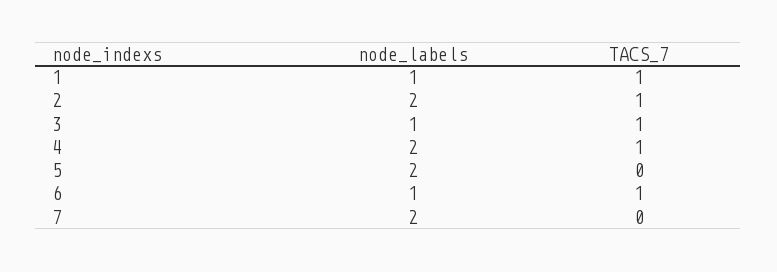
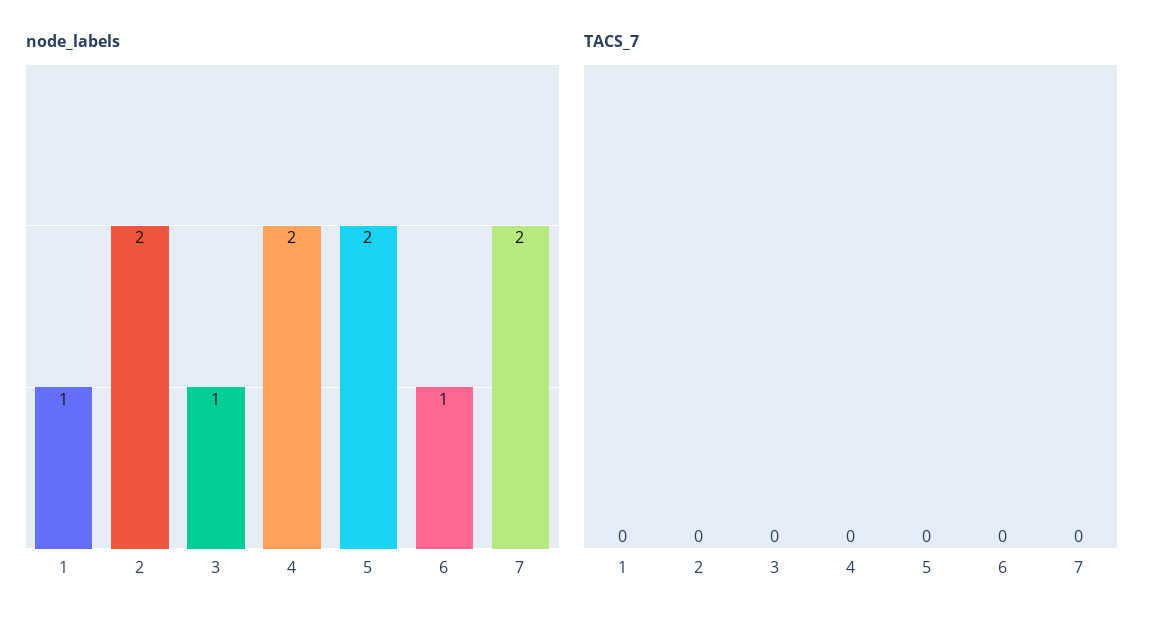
TACS_7, 1: 1 -> 0
TACS_7, 2: 1 -> 0
TACS_7, 3: 1 -> 0
TACS_7, 4: 1 -> 0
TACS_7, 6: 1 -> 0

